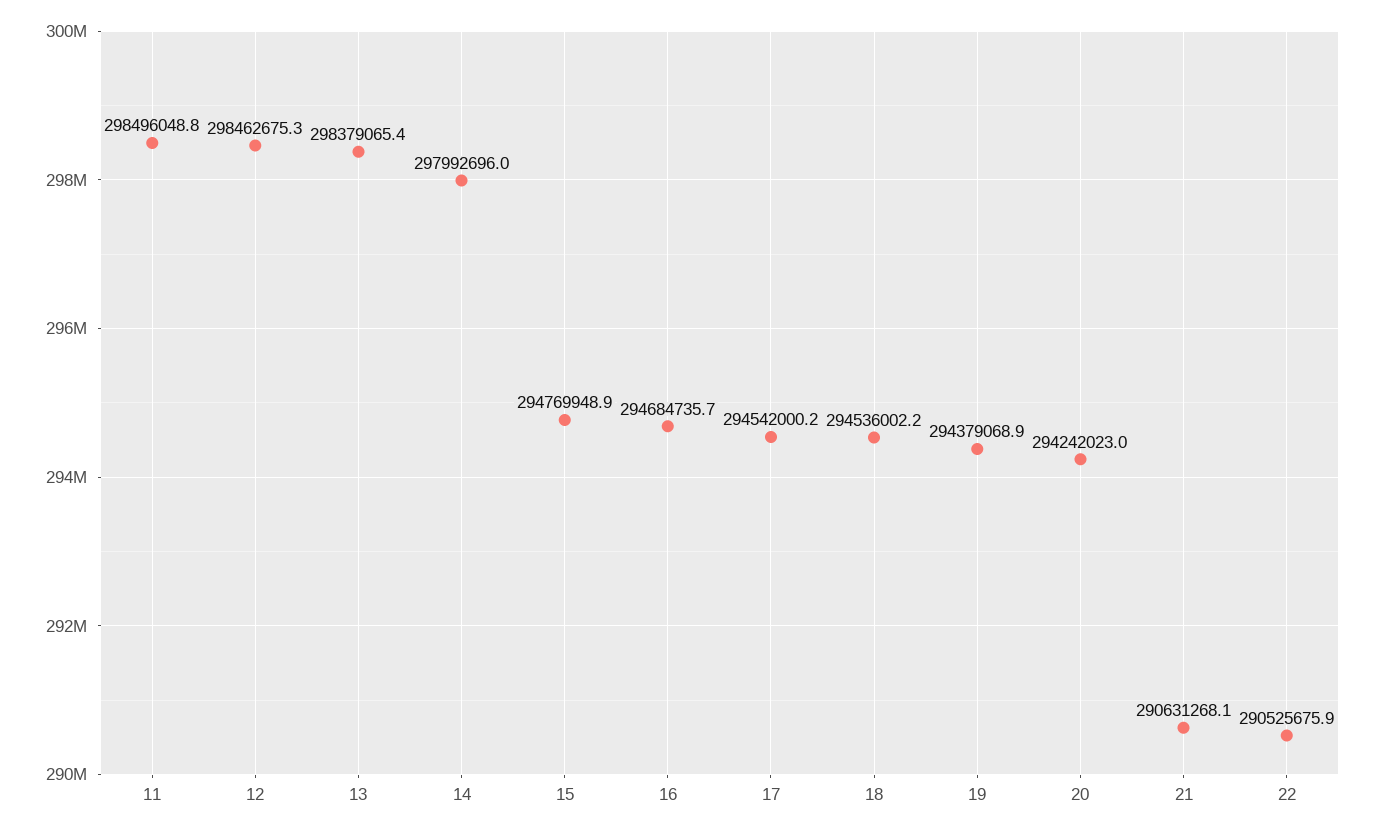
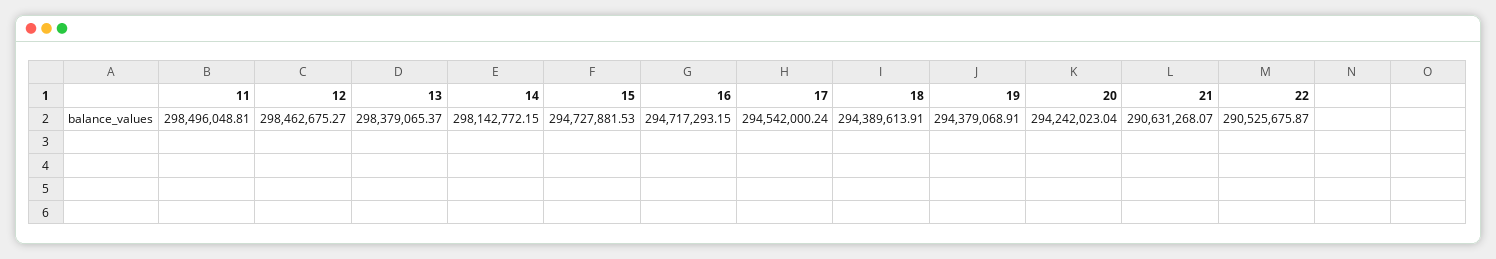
14: 297992696 -> 298142772.15
15: 294769948.9 -> 294727881.53
16: 294684735.7 -> 294717293.15
18: 294536002.2 -> 294389613.91

